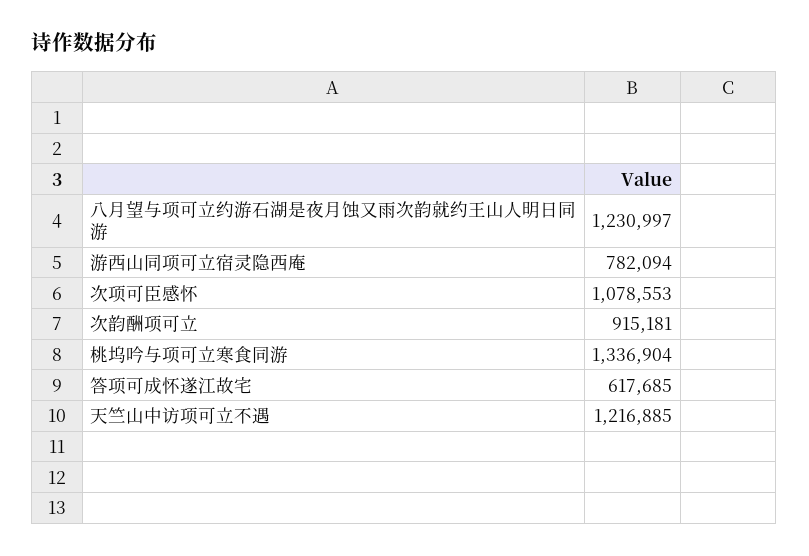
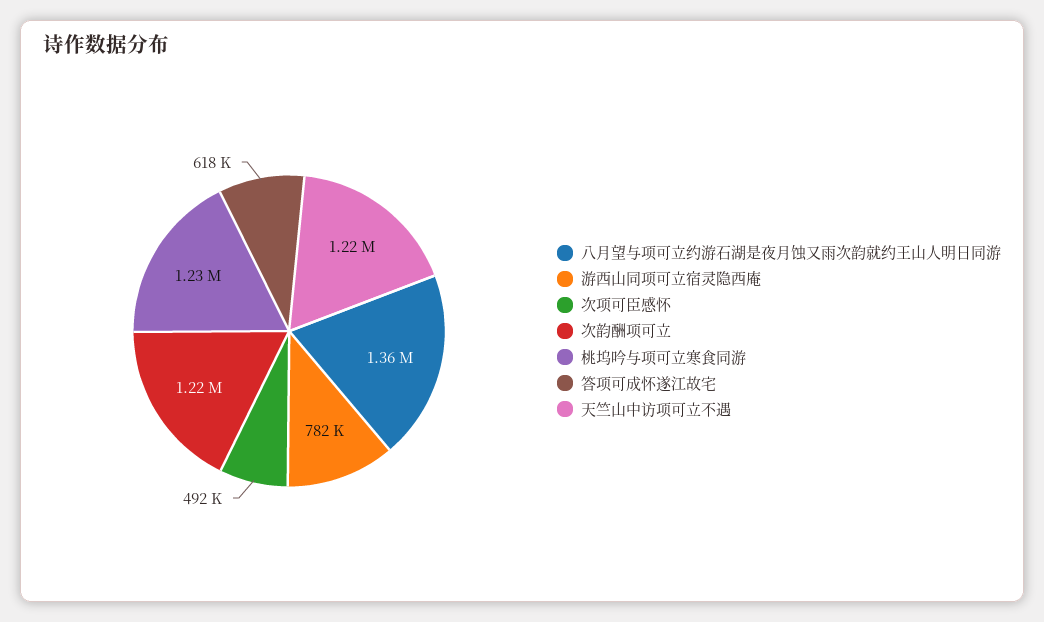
八月望与项可立约游石湖是夜月蚀又雨次韵就约王山人明日同游: 1230997 -> 1360000
次项可臣感怀: 1078553 -> 492000
次韵酬项可立: 915181 -> 1220000
桃坞吟与项可立寒食同游: 1336904 -> 1230000

